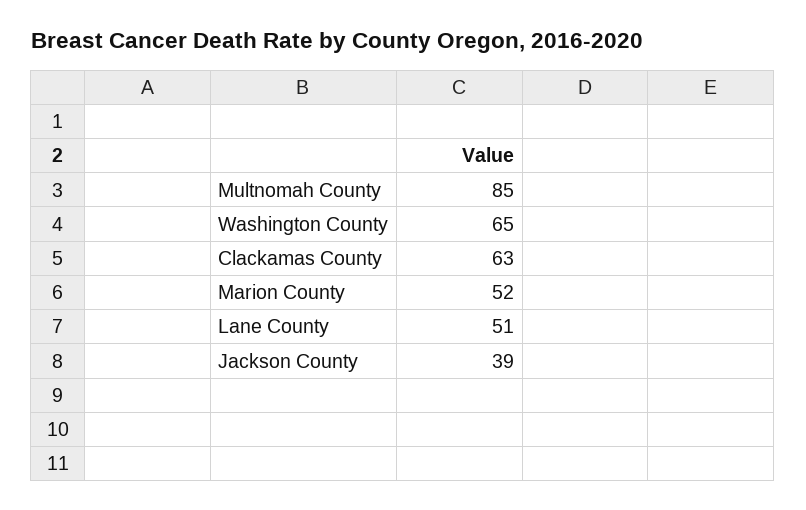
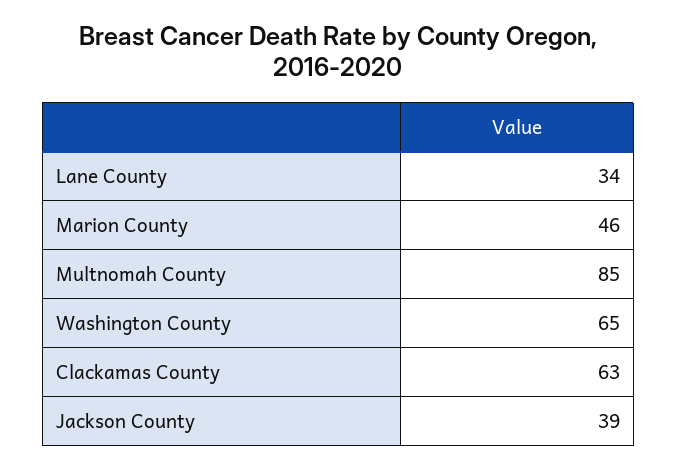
Marion County: 52 -> 46
Lane County: 51 -> 34

